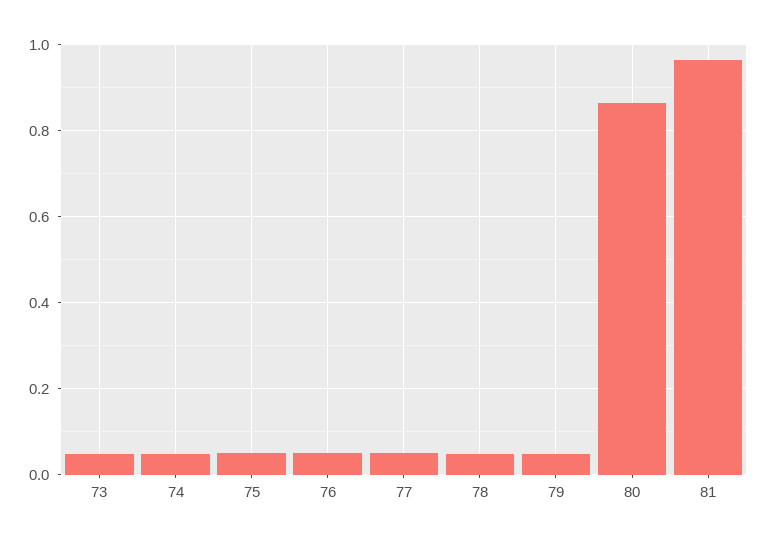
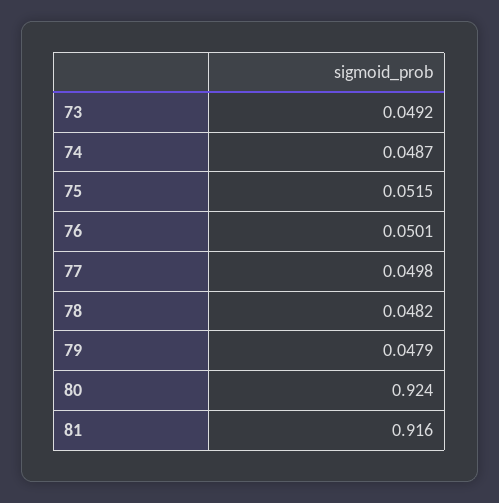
80: 0.86 -> 0.924
81: 0.96 -> 0.916

